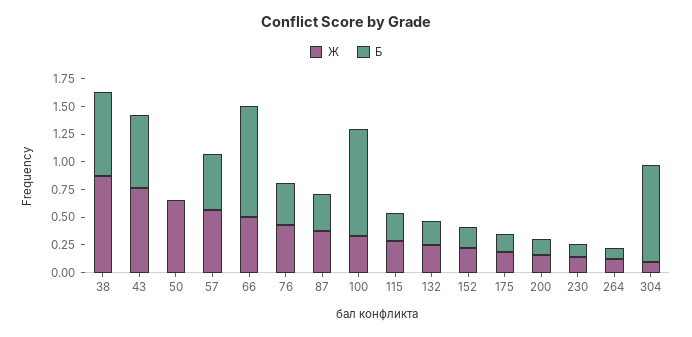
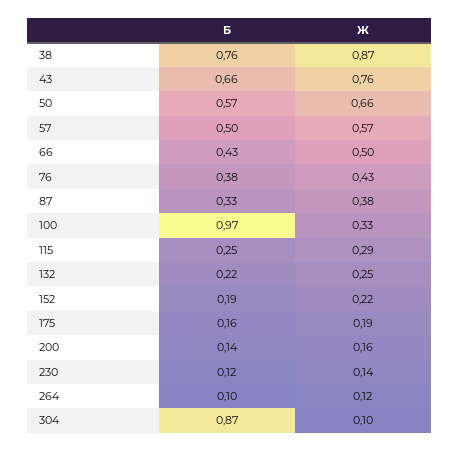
Б, 50: 0 -> 0.57
Б, 66: 1 -> 0.43

